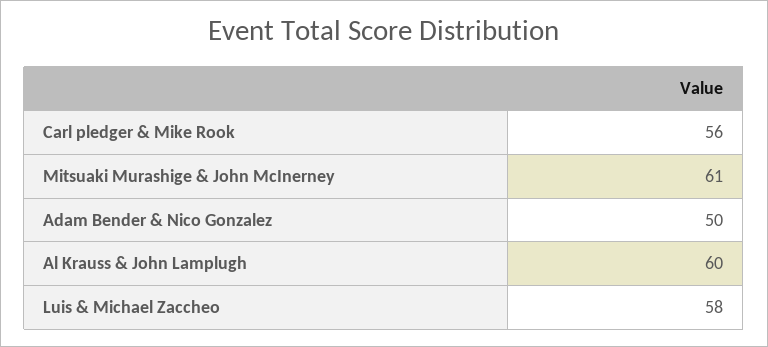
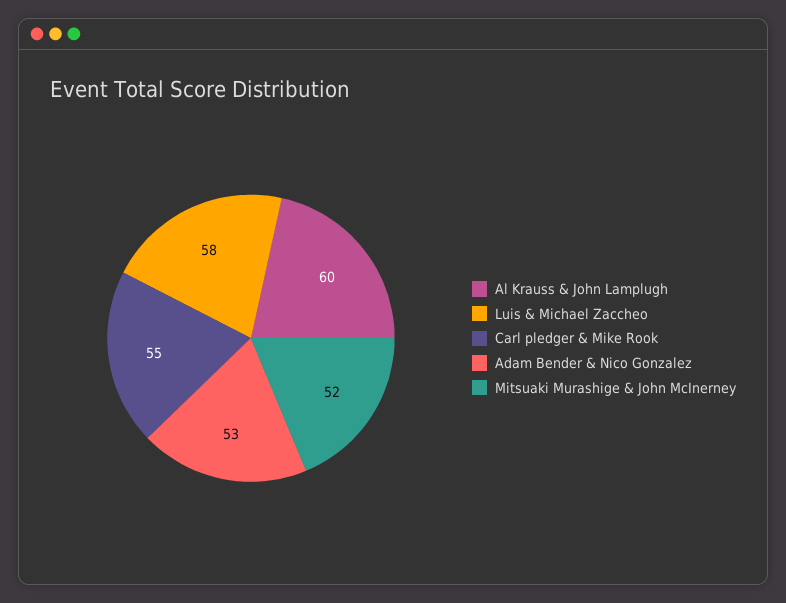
Carl pledger & Mike Rook: 56 -> 55
Mitsuaki Murashige & John McInerney: 61 -> 52
Adam Bender & Nico Gonzalez: 50 -> 53

